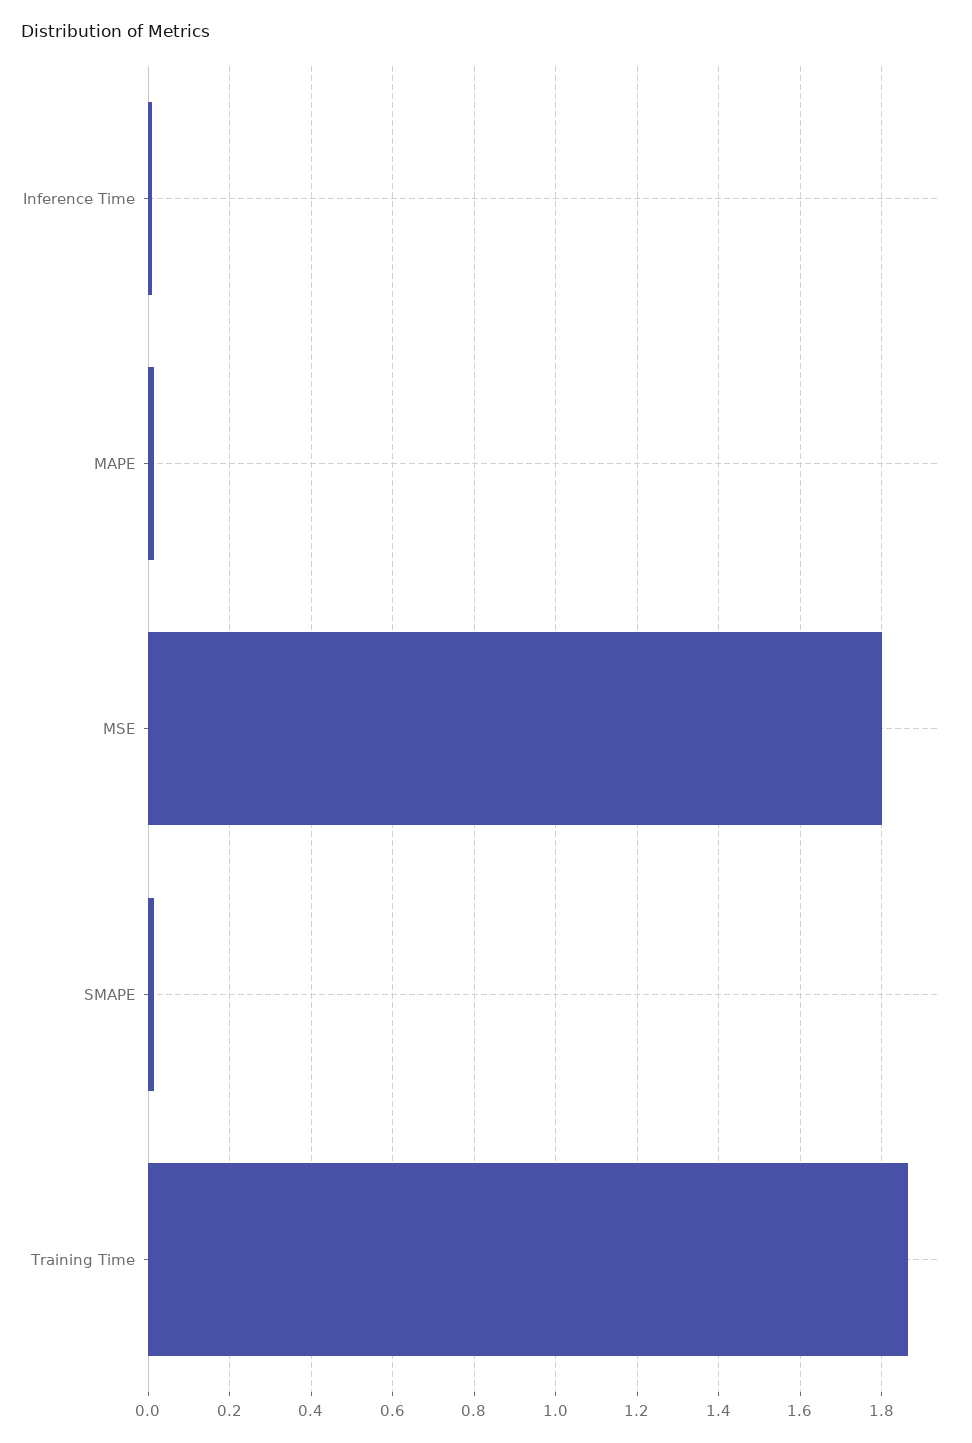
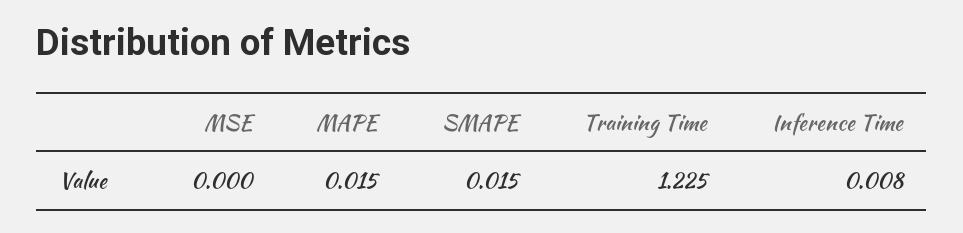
MSE: 1.8 -> 0
Training Time: 1.86 -> 1.225

